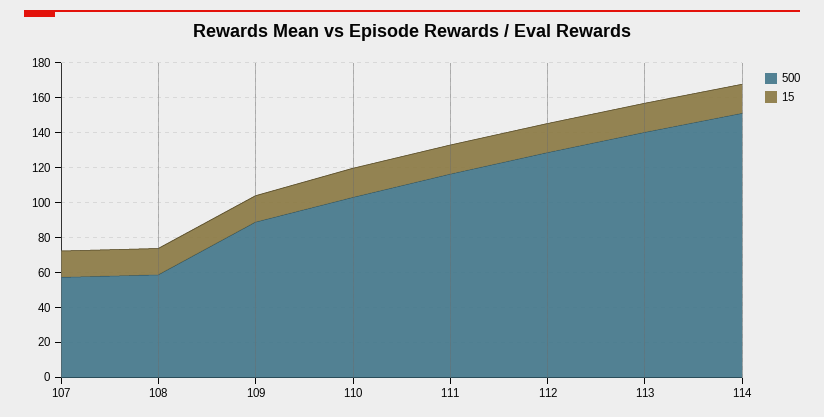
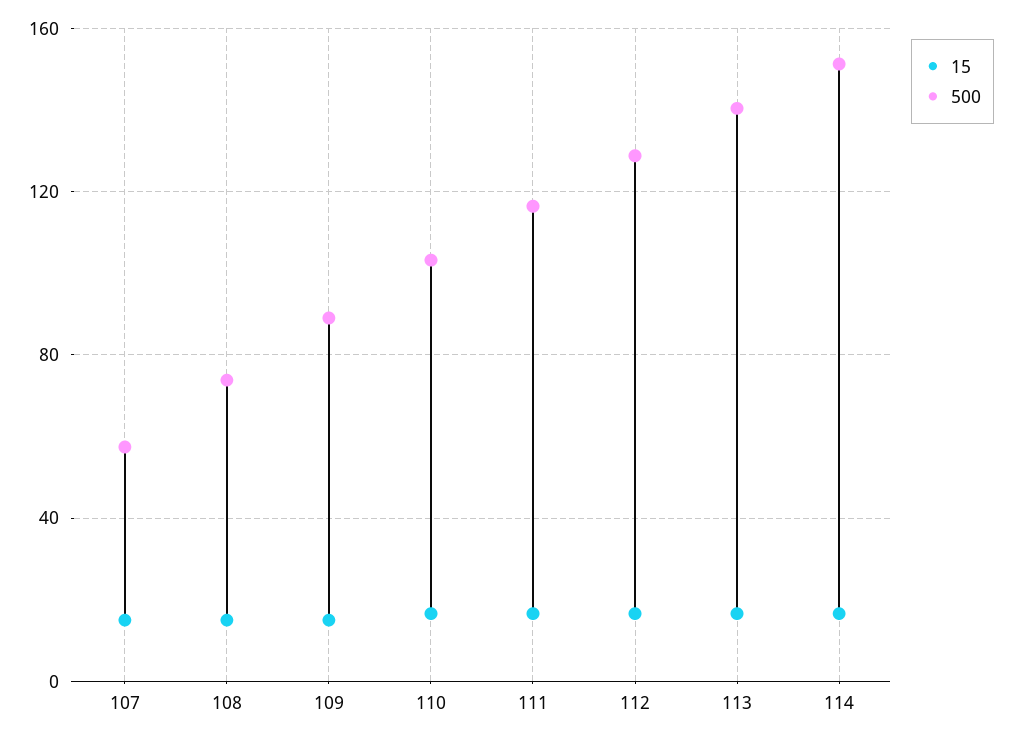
500, 108: 60 -> 75

